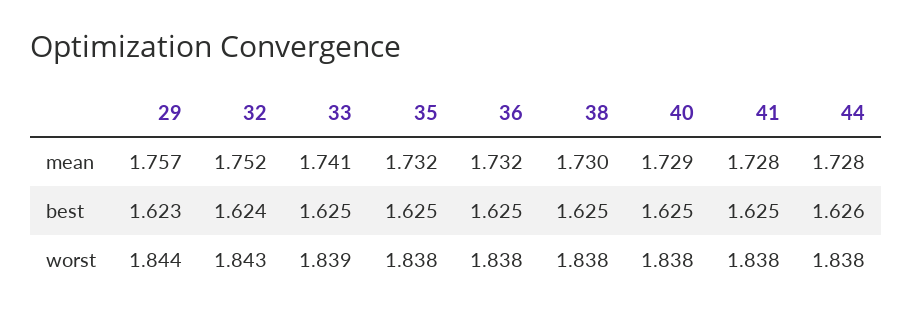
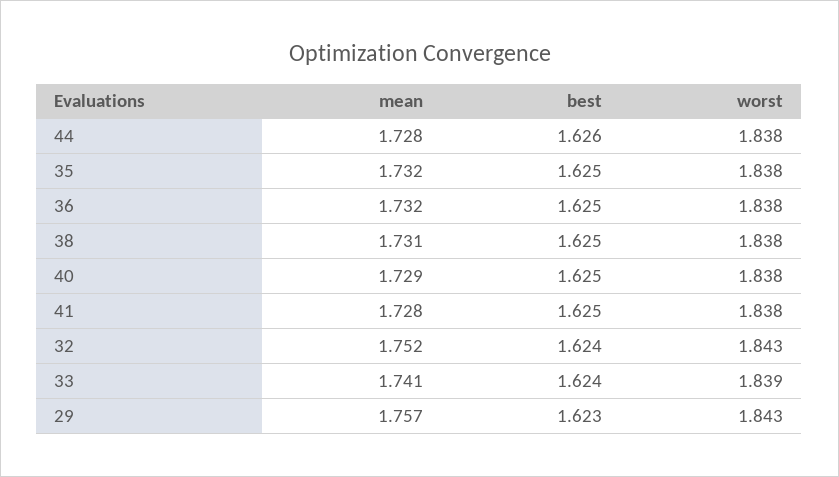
38, mean: 1.73 -> 1.731
33, best: 1.625 -> 1.624
29, worst: 1.844 -> 1.843

